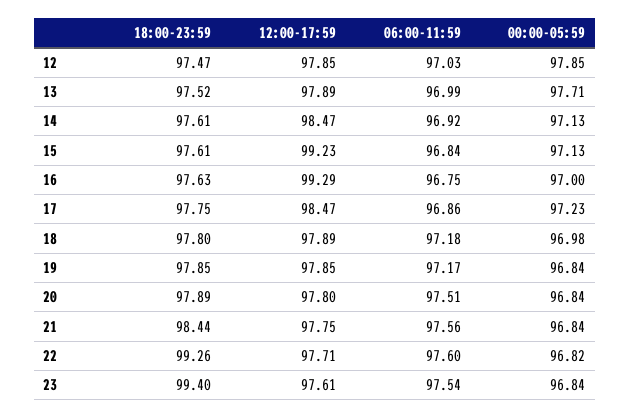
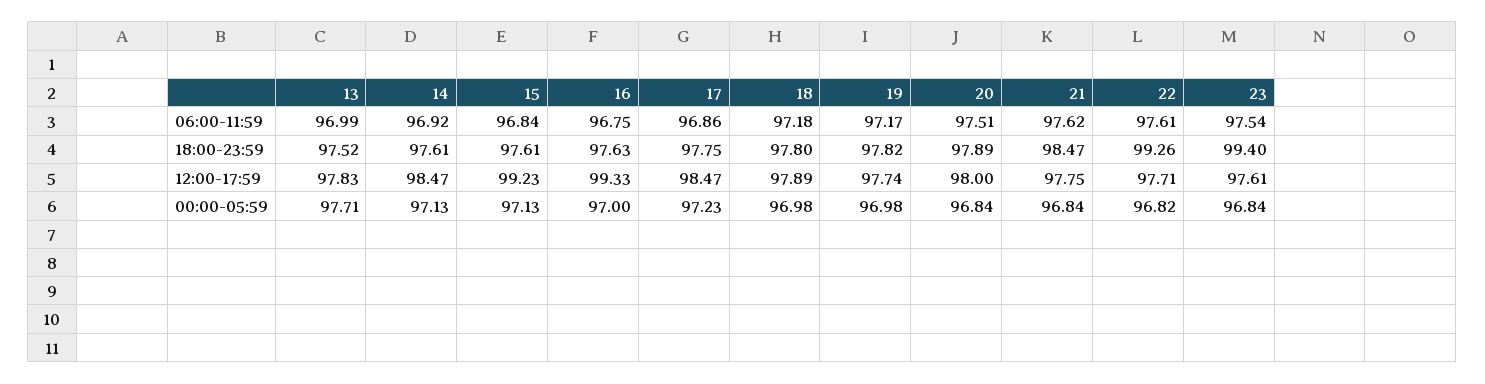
18:00-23:59, 12: 97.47 -> none
12:00-17:59, 12: 97.85 -> none
06:00-11:59, 12: 97.03 -> none
00:00-05:59, 12: 97.85 -> none
12:00-17:59, 13: 97.89 -> 97.83
12:00-17:59, 16: 99.29 -> 99.33
18:00-23:59, 19: 97.85 -> 97.82
12:00-17:59, 19: 97.85 -> 97.74
00:00-05:59, 19: 96.84 -> 96.98
12:00-17:59, 20: 97.8 -> 98
18:00-23:59, 21: 98.44 -> 98.47
06:00-11:59, 21: 97.56 -> 97.62
06:00-11:59, 22: 97.6 -> 97.61

